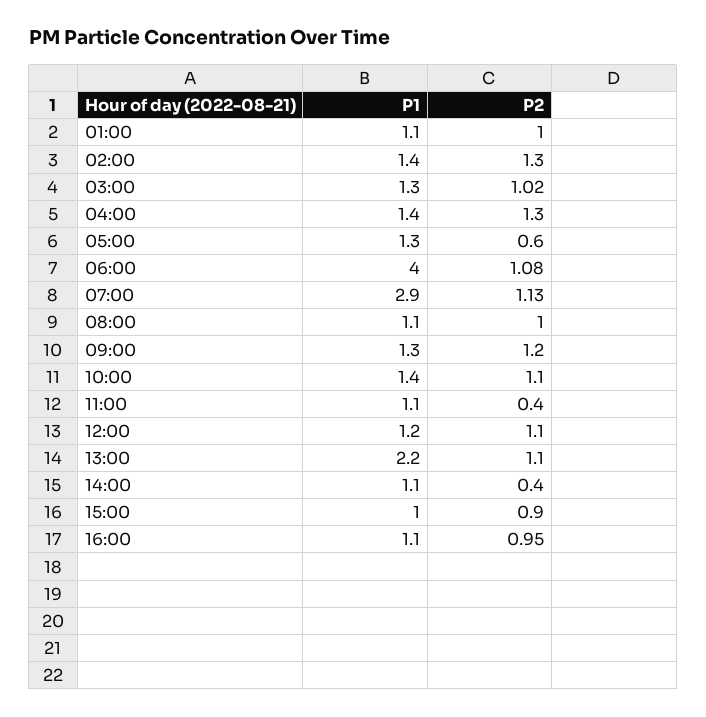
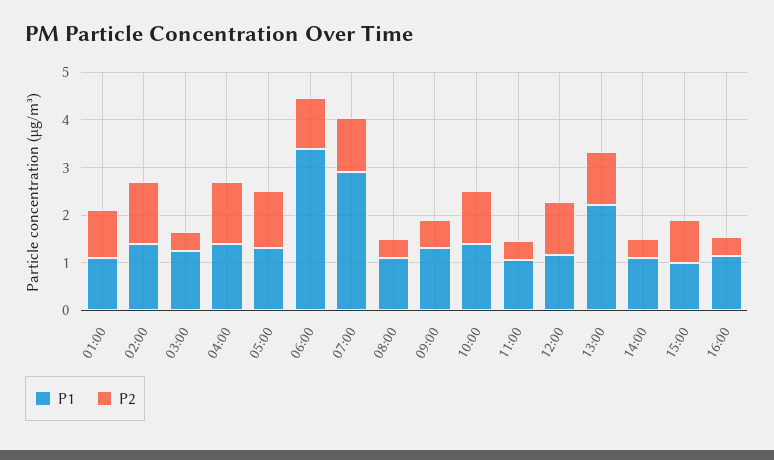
P2, 03:00: 1.02 -> 0.4
P2, 05:00: 0.6 -> 1.2
P1, 06:00: 4 -> 3.4
P2, 08:00: 1 -> 0.4
P2, 09:00: 1.2 -> 0.6
P2, 16:00: 0.95 -> 0.4

